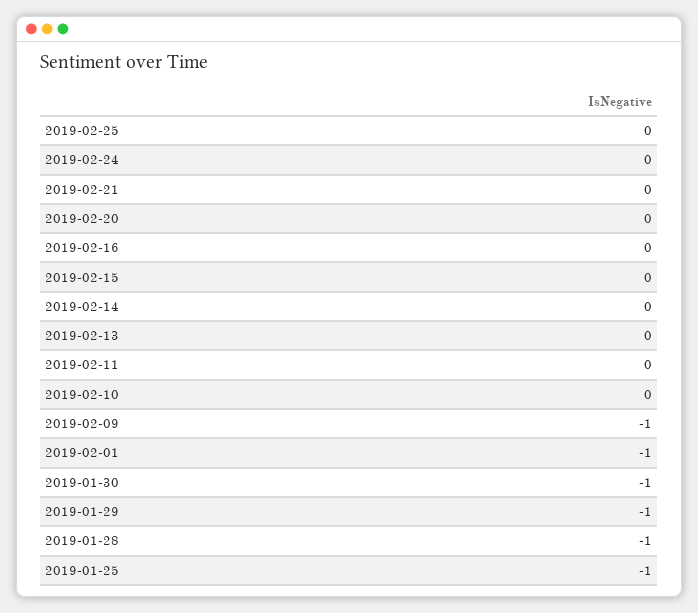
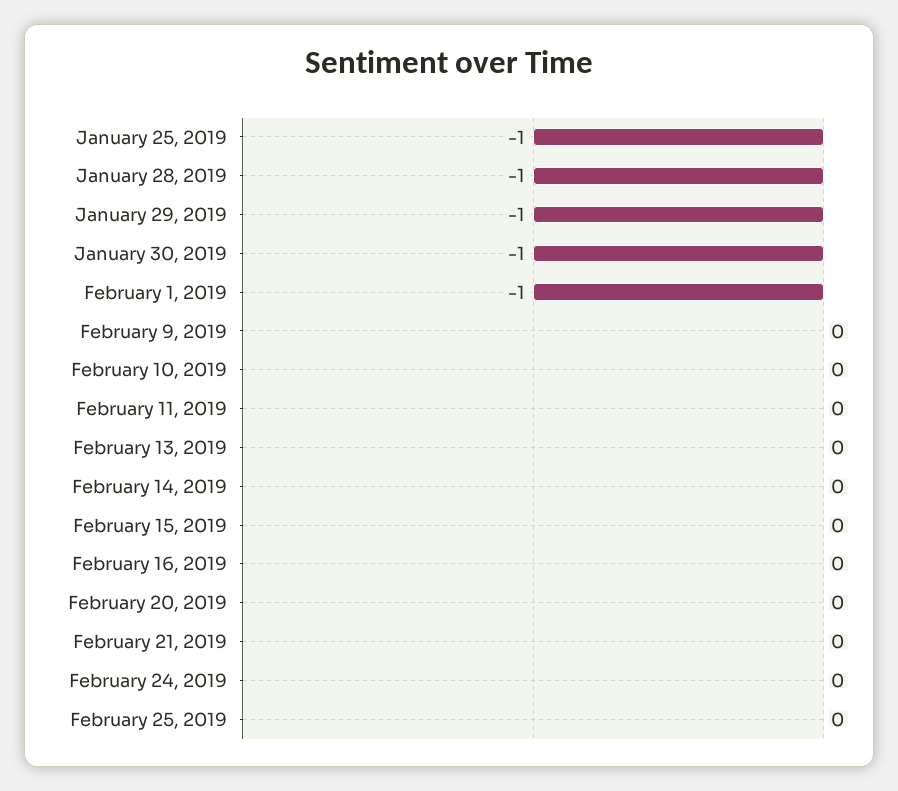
2019-02-09: -1 -> 0

